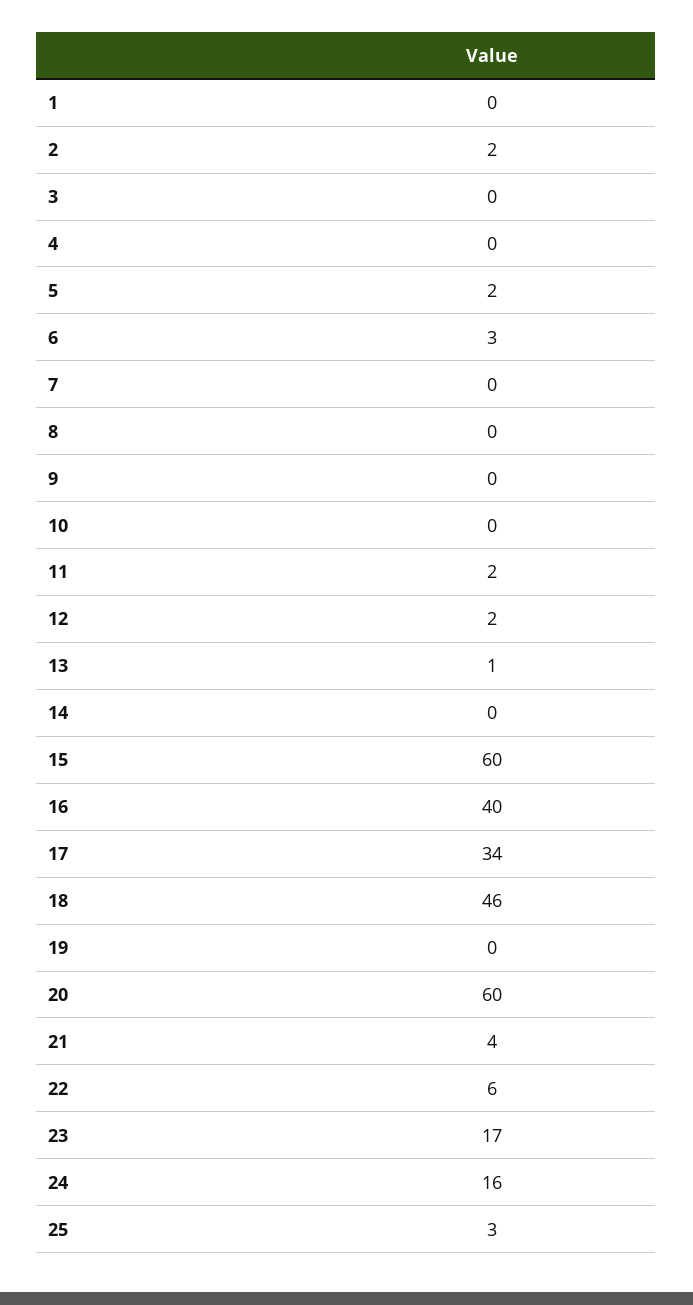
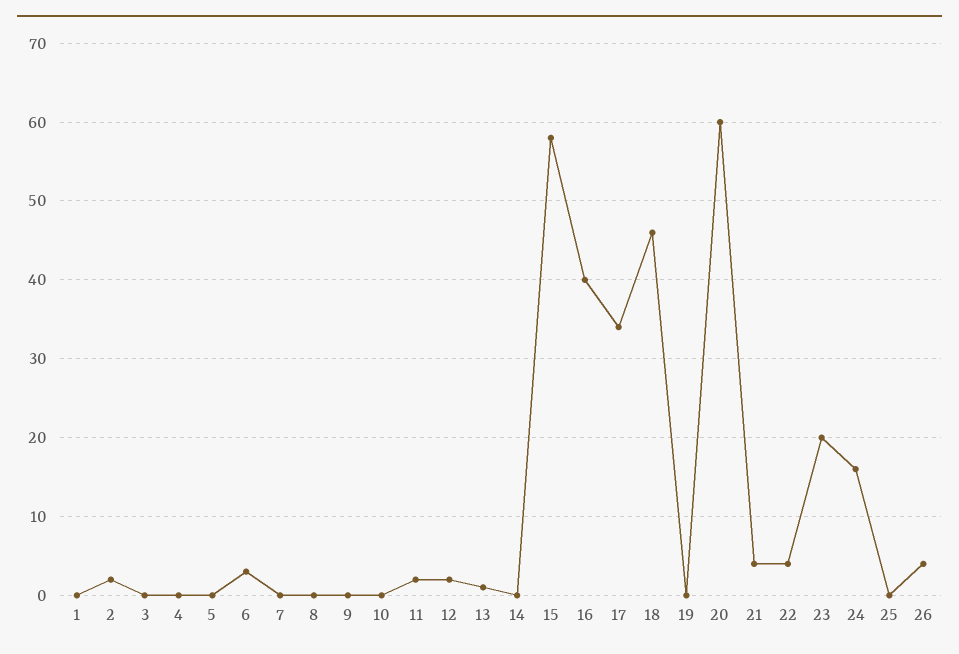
5: 2 -> 0
15: 60 -> 58
22: 6 -> 4
23: 17 -> 20
25: 3 -> 0
26: none -> 4

